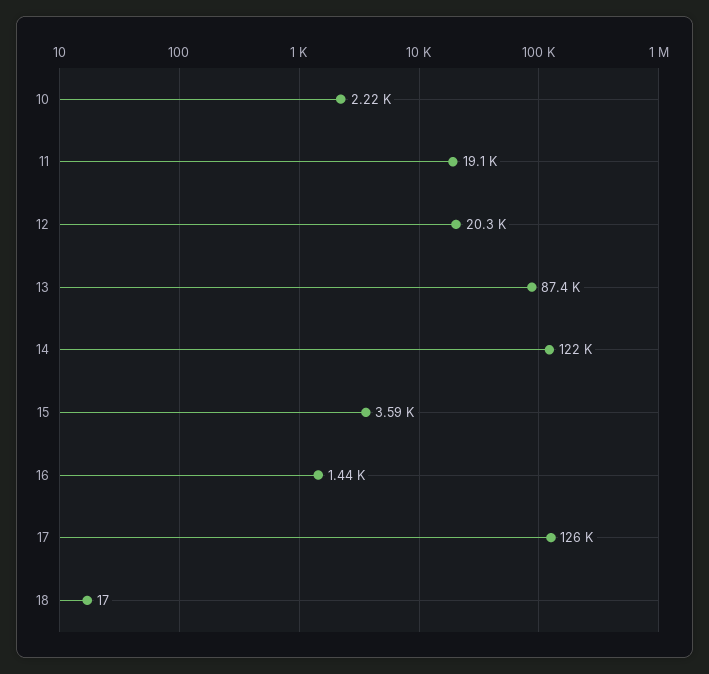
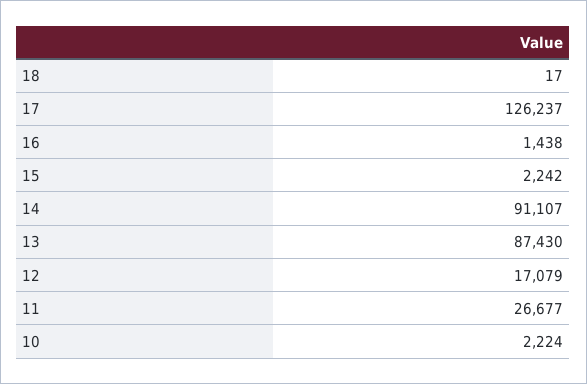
11: 19100 -> 26677
12: 20300 -> 17079
14: 122000 -> 91107
15: 3590 -> 2242

